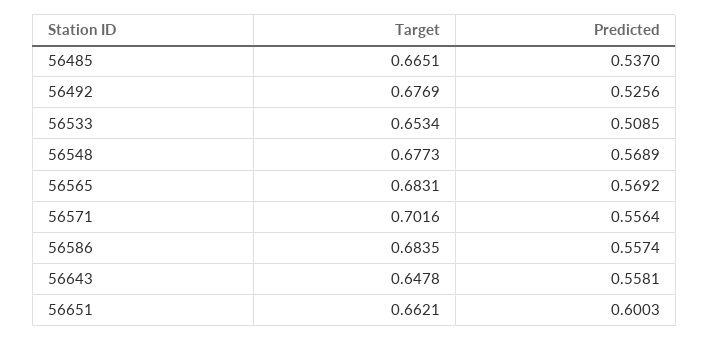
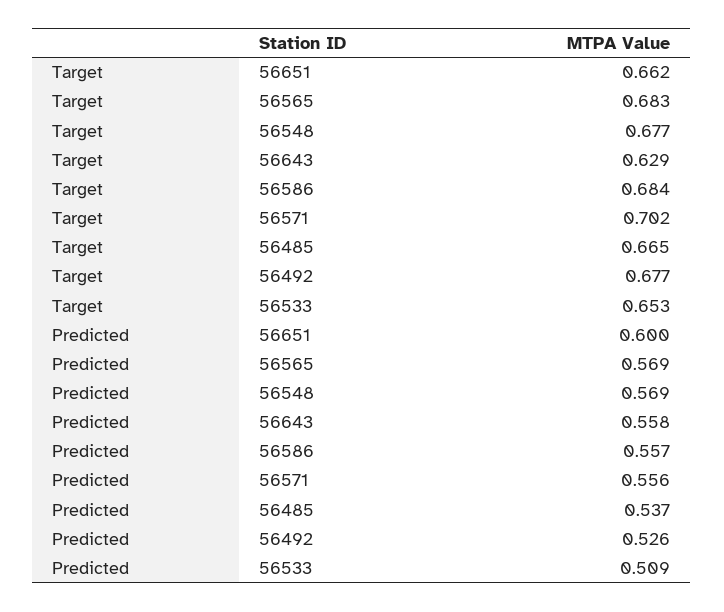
Target, 56643: 0.6478 -> 0.629

